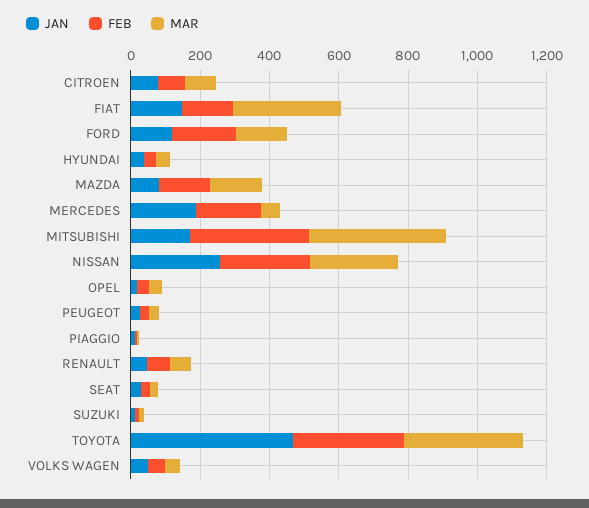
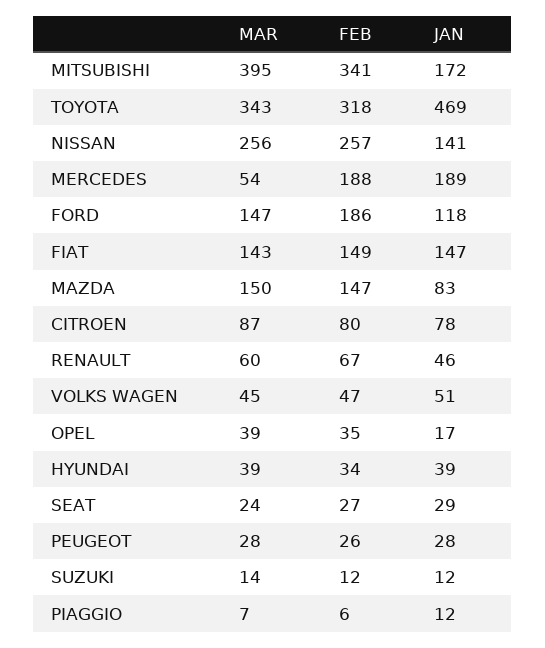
MAR, FIAT: 300 -> 143
JAN, NISSAN: 250 -> 141

